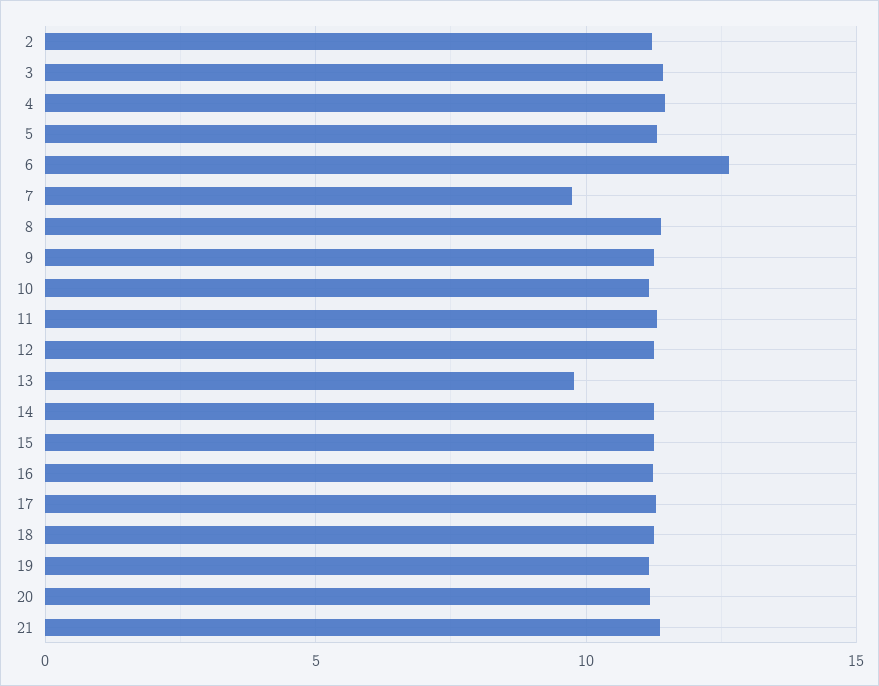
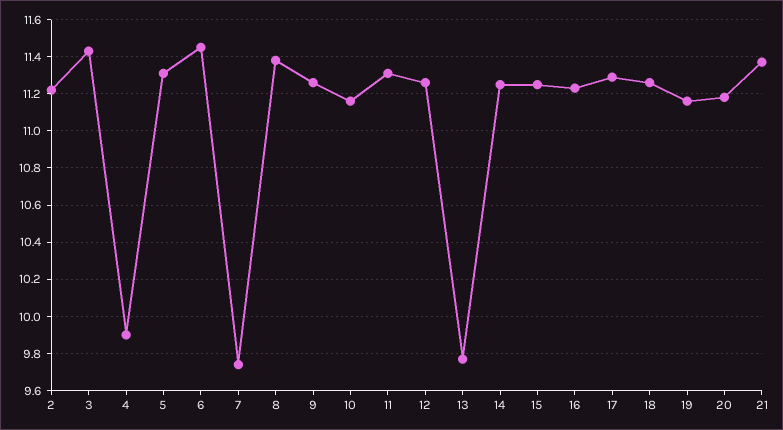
4: 11.5 -> 9.9
6: 12.5 -> 11.45

